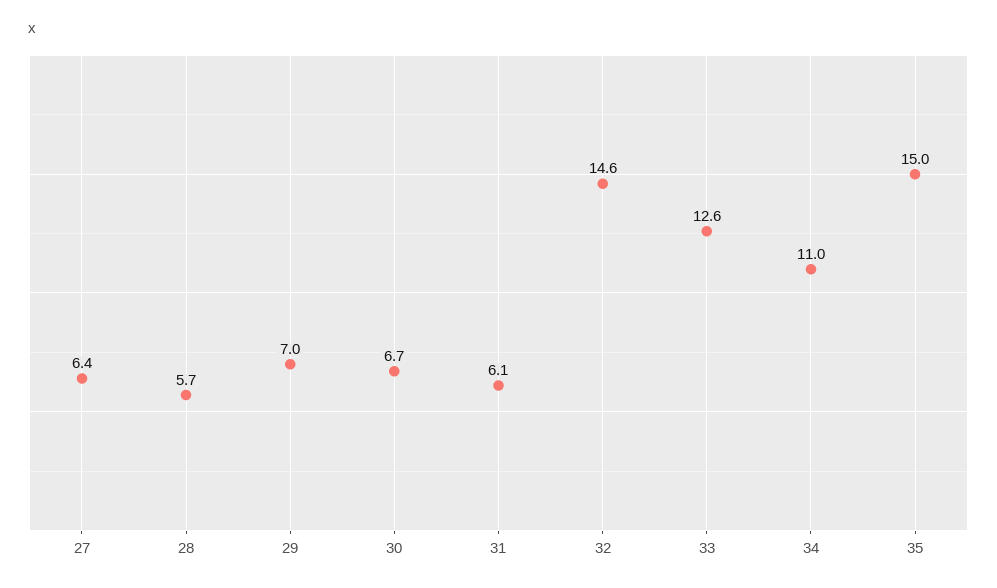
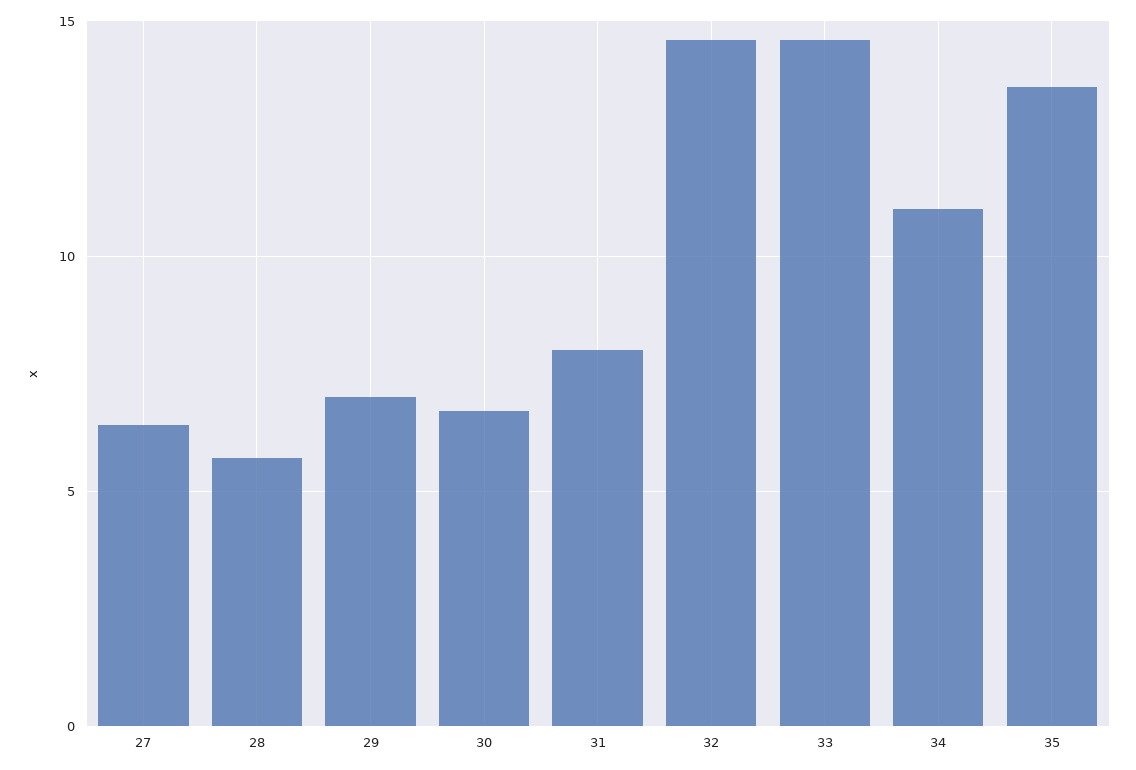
31: 6.1 -> 8
33: 12.6 -> 14.5
35: 15 -> 13.5

